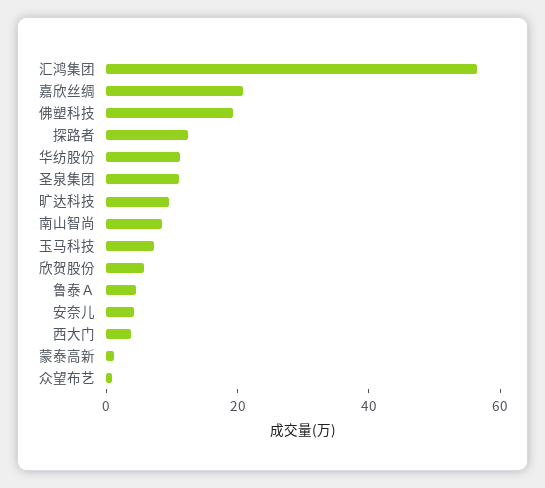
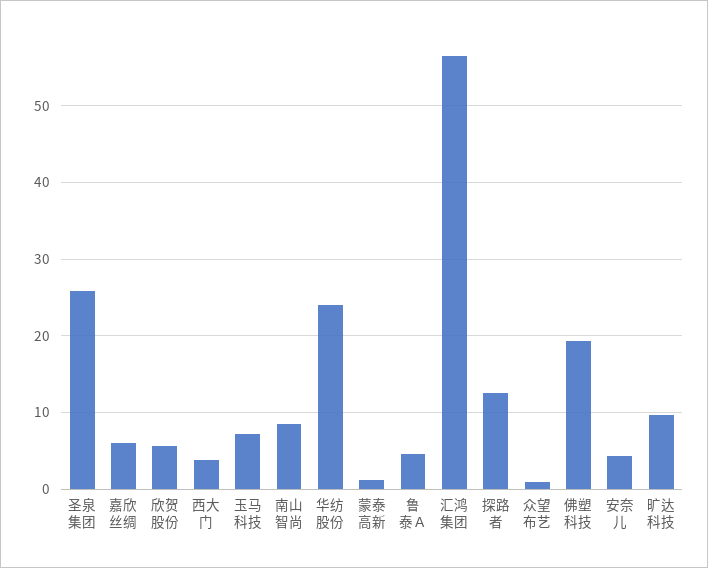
嘉欣丝绸: 20 -> 6
华纺股份: 10 -> 24
圣泉集团: 10 -> 26

